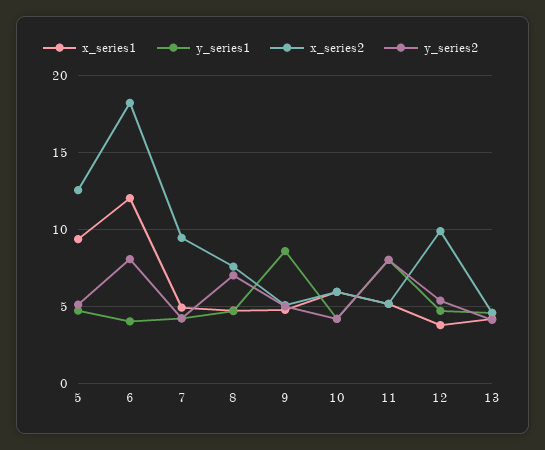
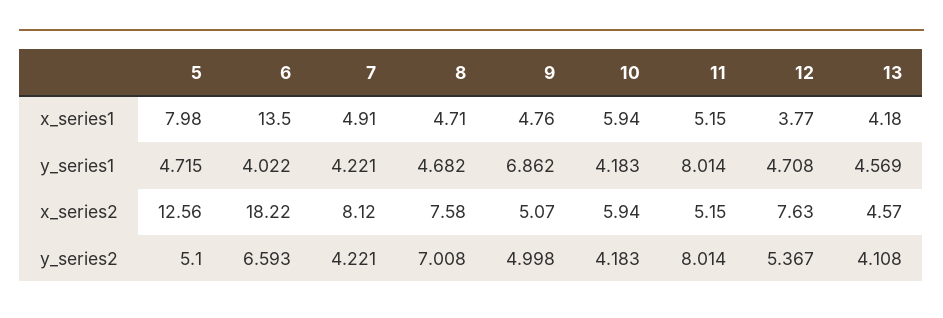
x_series1, 5: 9.5 -> 7.98
x_series1, 6: 12 -> 13.5
y_series2, 6: 8 -> 6.593
x_series2, 7: 9.5 -> 8.12
y_series1, 9: 8.5 -> 6.862
x_series2, 12: 10 -> 7.63

